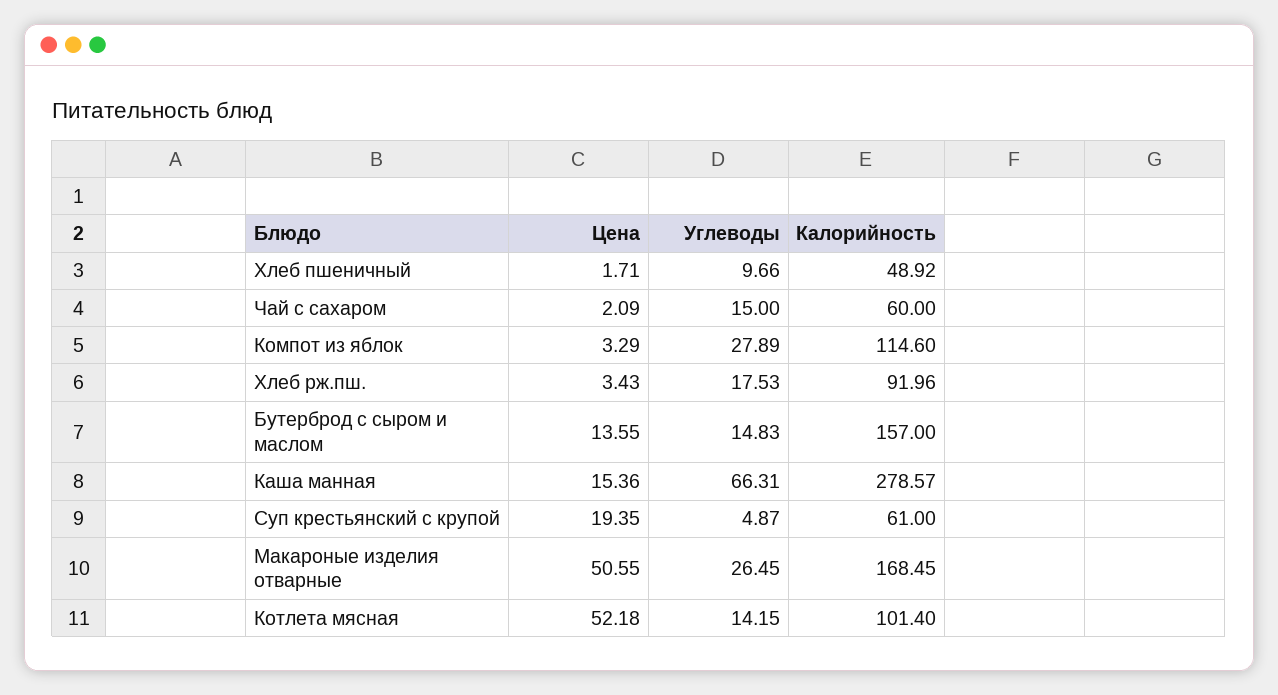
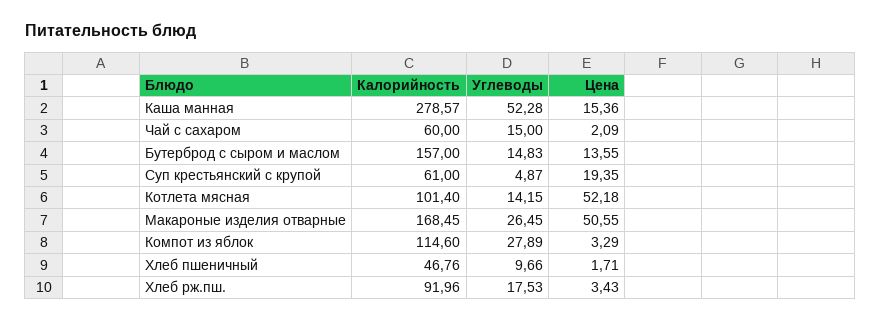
Калорийность, Хлеб пшеничный: 48.92 -> 46.76
Углеводы, Каша манная: 66.31 -> 52.28

